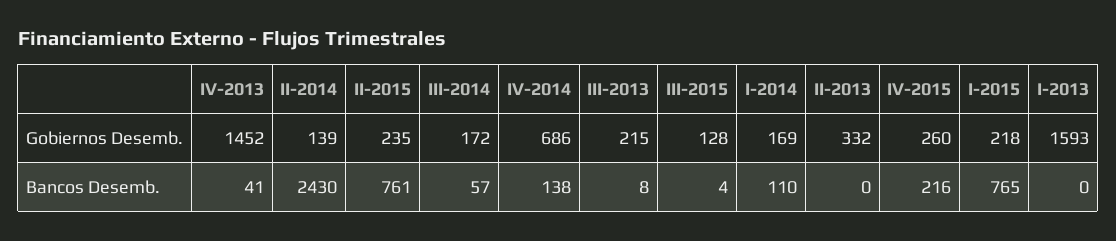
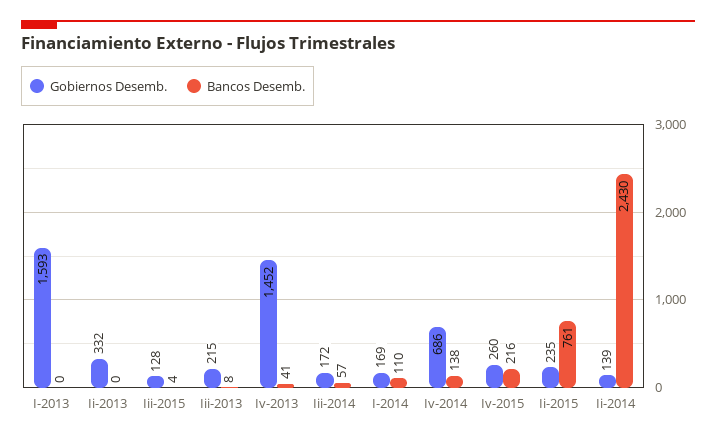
Gobiernos Desemb., I-2015: 218 -> none
Bancos Desemb., I-2015: 765 -> none

